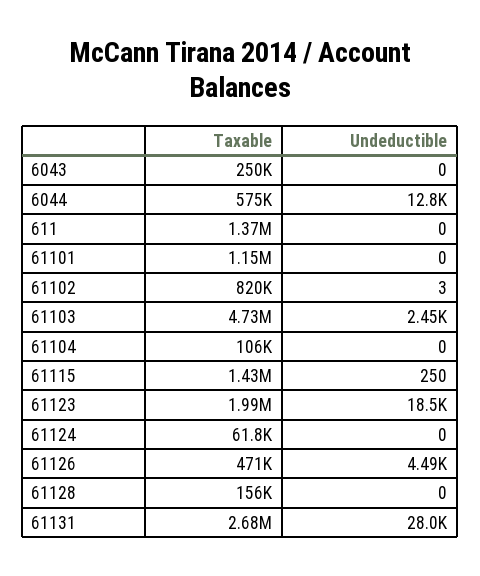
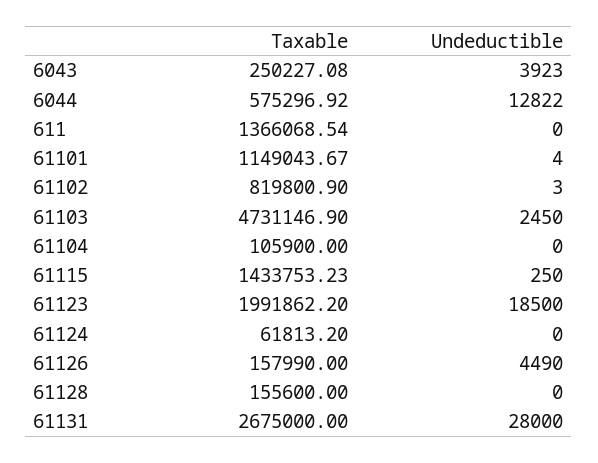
Undeductible, 6043: 0 -> 3923
Undeductible, 61101: 0 -> 4
Taxable, 61126: 471000 -> 157990

